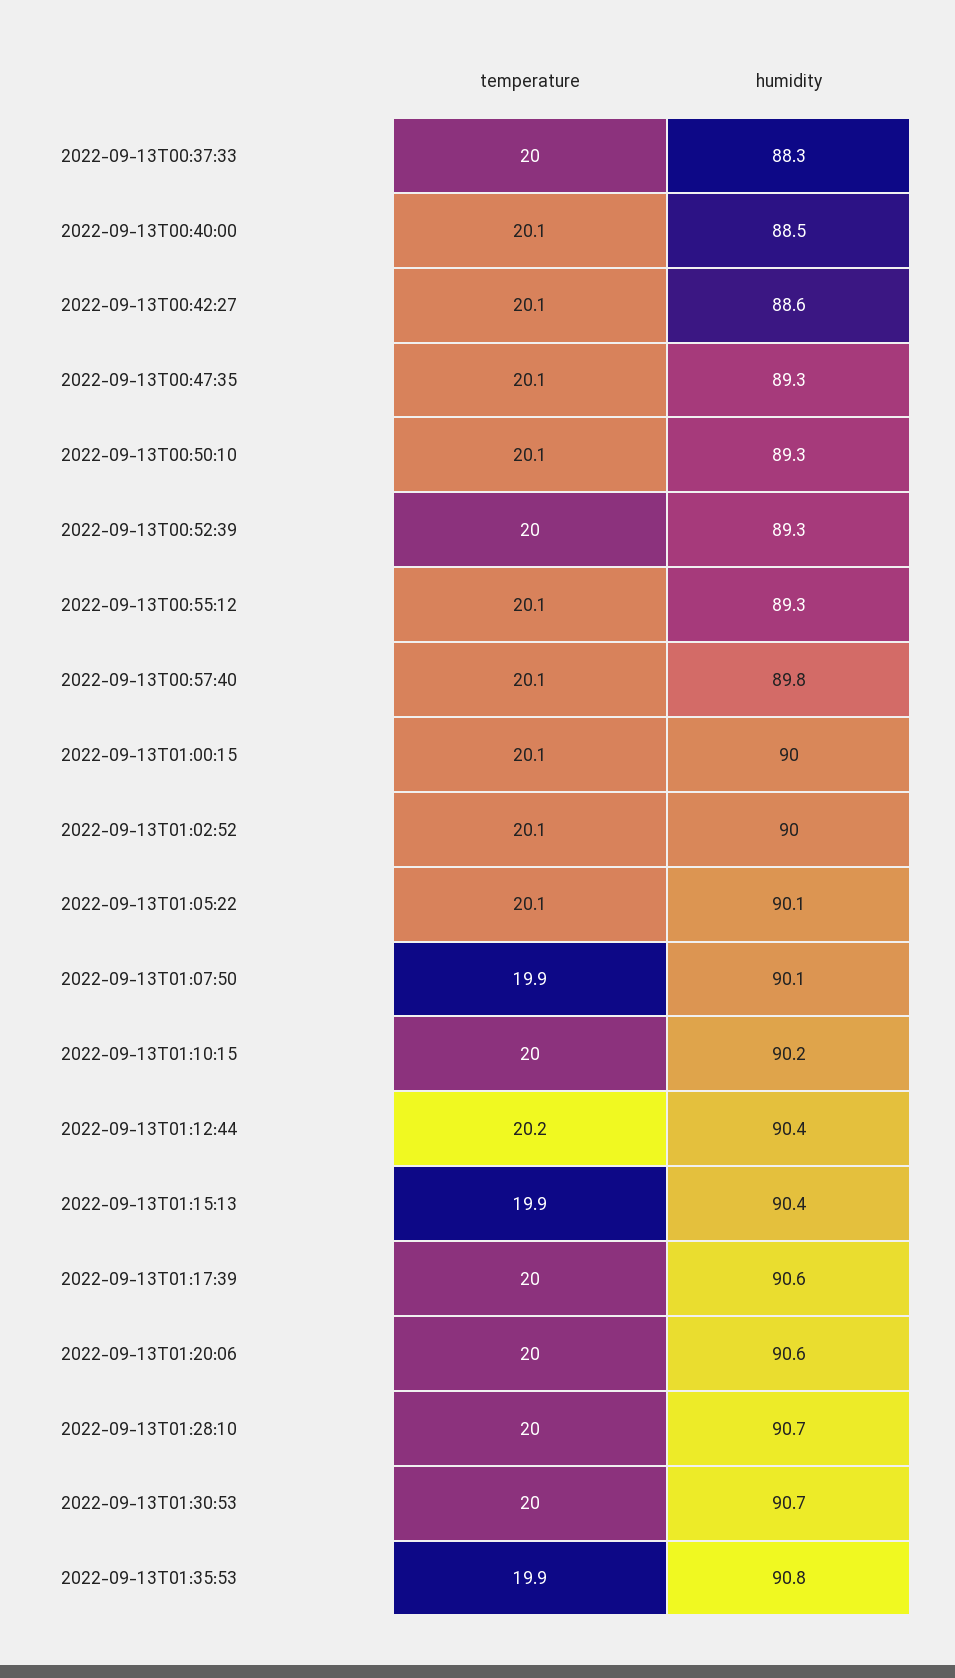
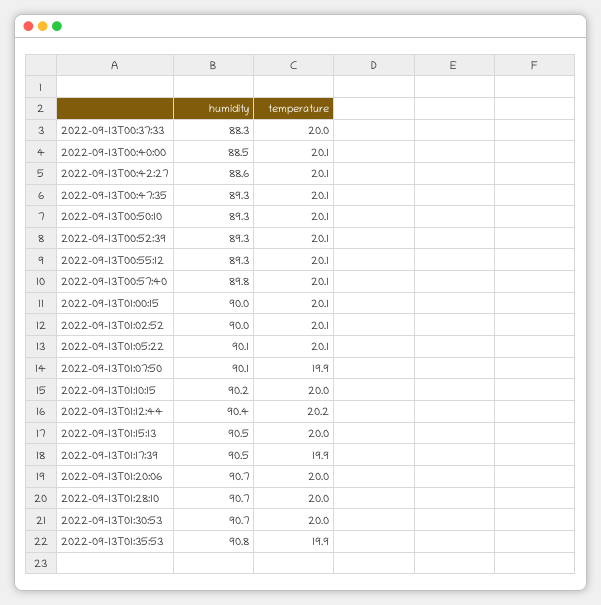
temperature, 2022-09-13T00:52:39: 20 -> 20.1
temperature, 2022-09-13T01:15:13: 19.9 -> 20
humidity, 2022-09-13T01:15:13: 90.4 -> 90.5
temperature, 2022-09-13T01:17:39: 20 -> 19.9
humidity, 2022-09-13T01:17:39: 90.6 -> 90.5
humidity, 2022-09-13T01:20:06: 90.6 -> 90.7

